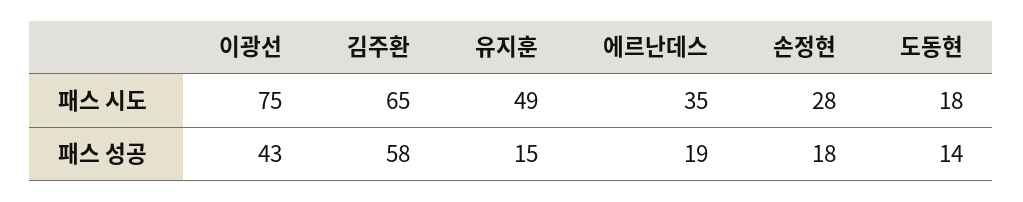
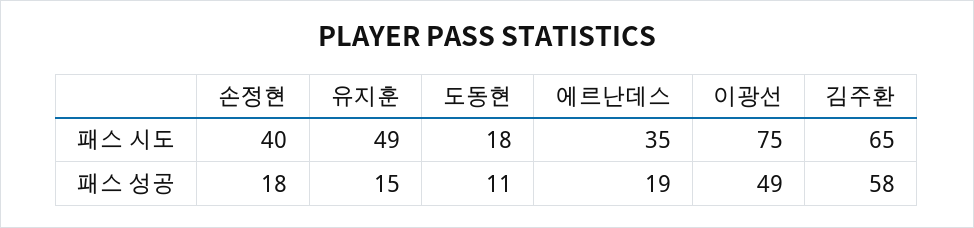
손정현, 패스 시도: 28 -> 40
이광선, 패스 성공: 43 -> 49
도동현, 패스 성공: 14 -> 11

